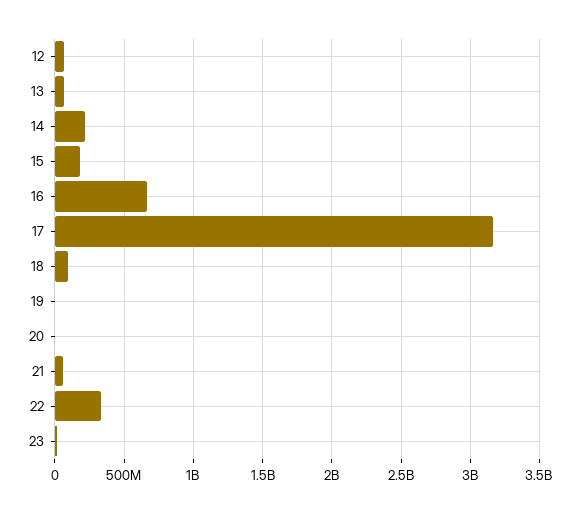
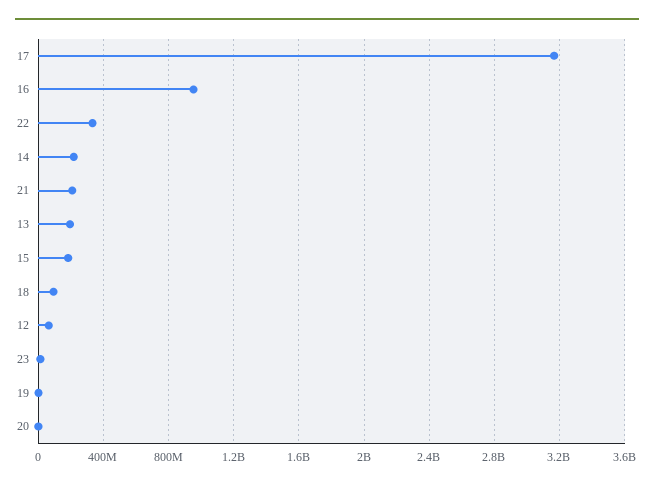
13: 50000000 -> 200000000
16: 650000000 -> 950000000
21: 50000000 -> 200000000

